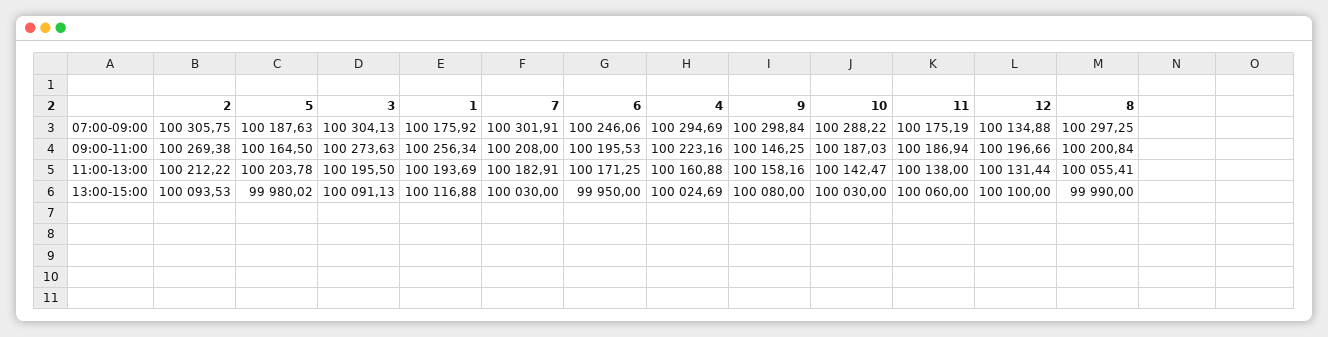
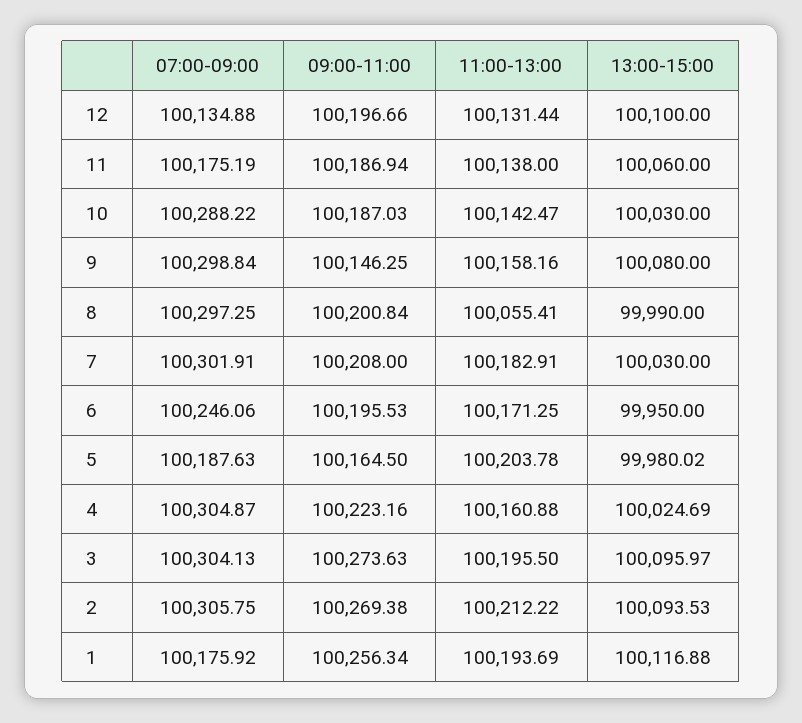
4, 07:00-09:00: 100294.69 -> 100304.87
3, 13:00-15:00: 100091.13 -> 100095.97

